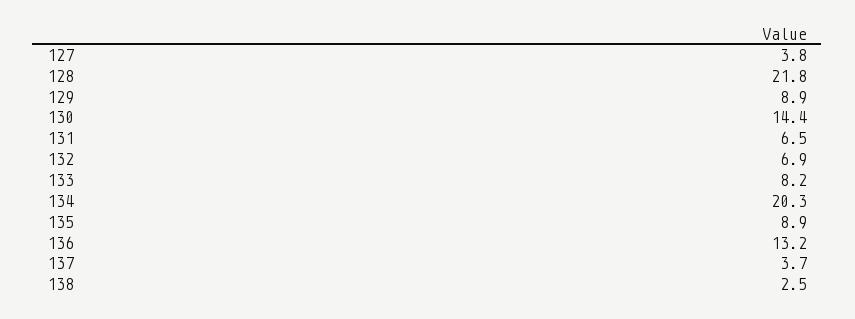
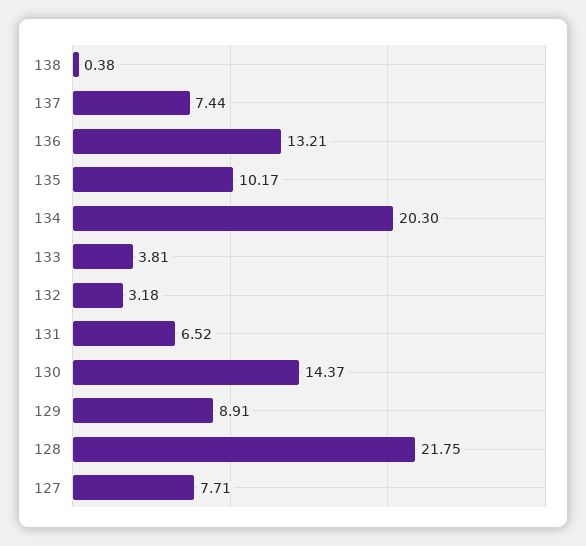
127: 3.8 -> 7.71
132: 6.9 -> 3.18
133: 8.2 -> 3.81
135: 8.9 -> 10.17
137: 3.7 -> 7.44
138: 2.5 -> 0.38

